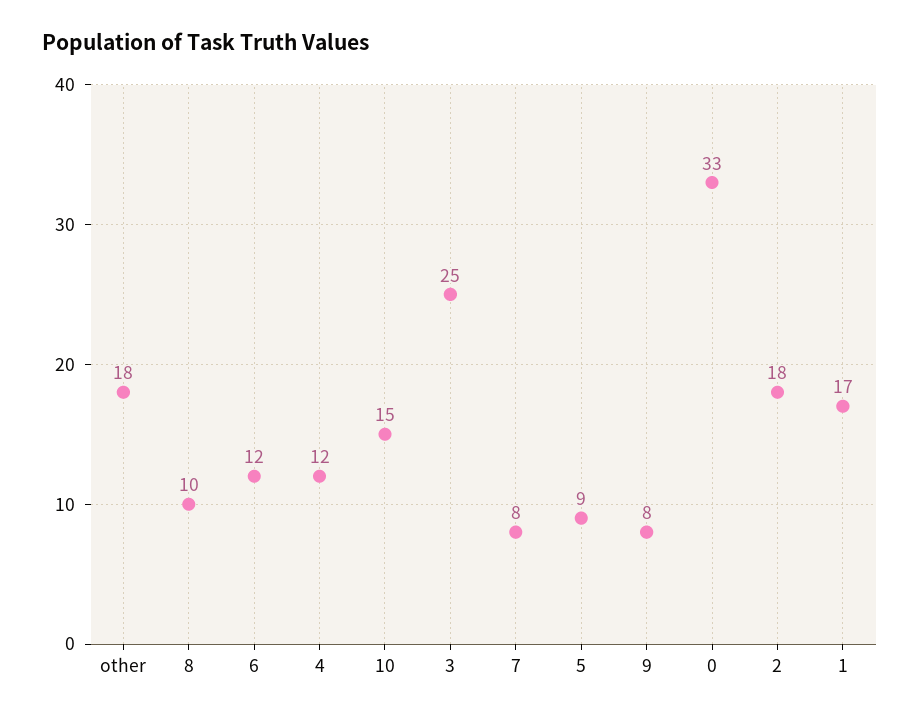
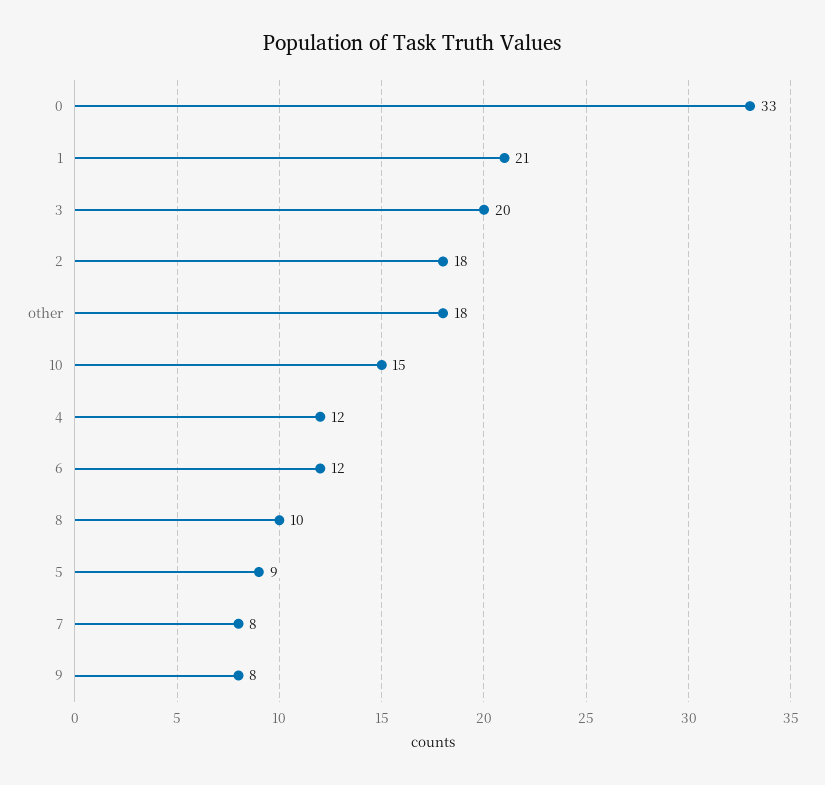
3: 25 -> 20
1: 17 -> 21

